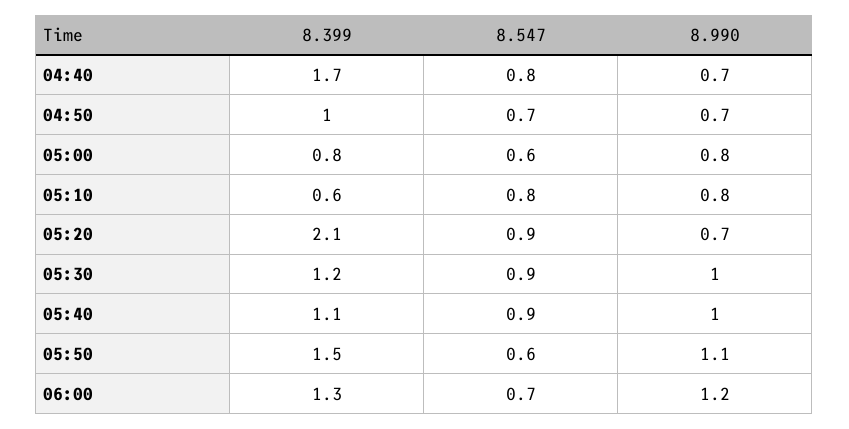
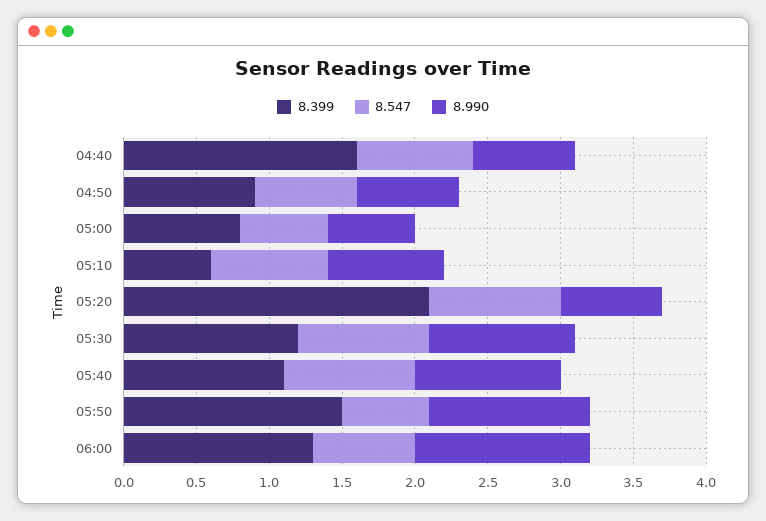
8.399, 04:40: 1.7 -> 1.6
8.399, 04:50: 1 -> 0.9
8.990, 05:00: 0.8 -> 0.6

